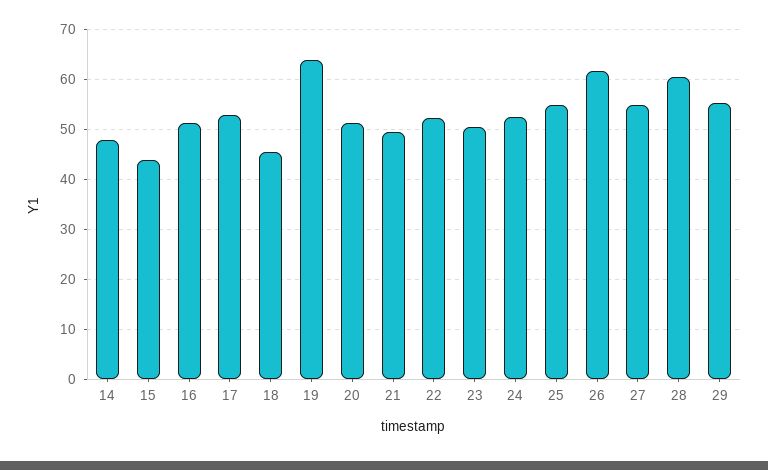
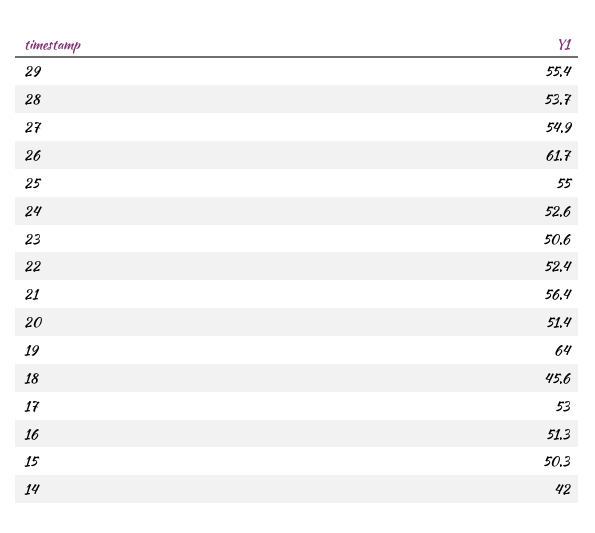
14: 48 -> 42
15: 44 -> 50.3
21: 50 -> 56.4
28: 60 -> 53.7

